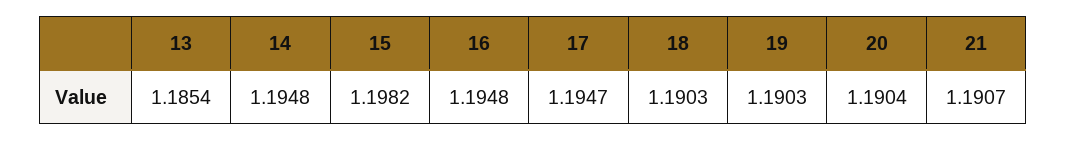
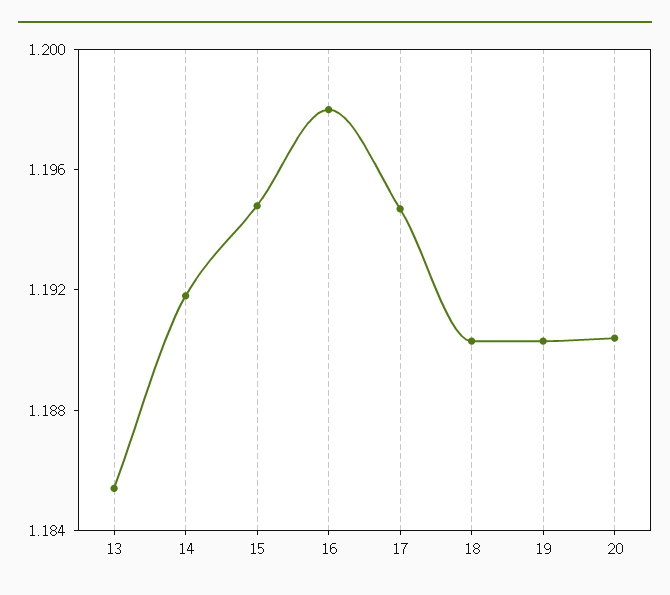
14: 1.1948 -> 1.192
15: 1.1982 -> 1.195
16: 1.1948 -> 1.198
21: 1.1907 -> none

